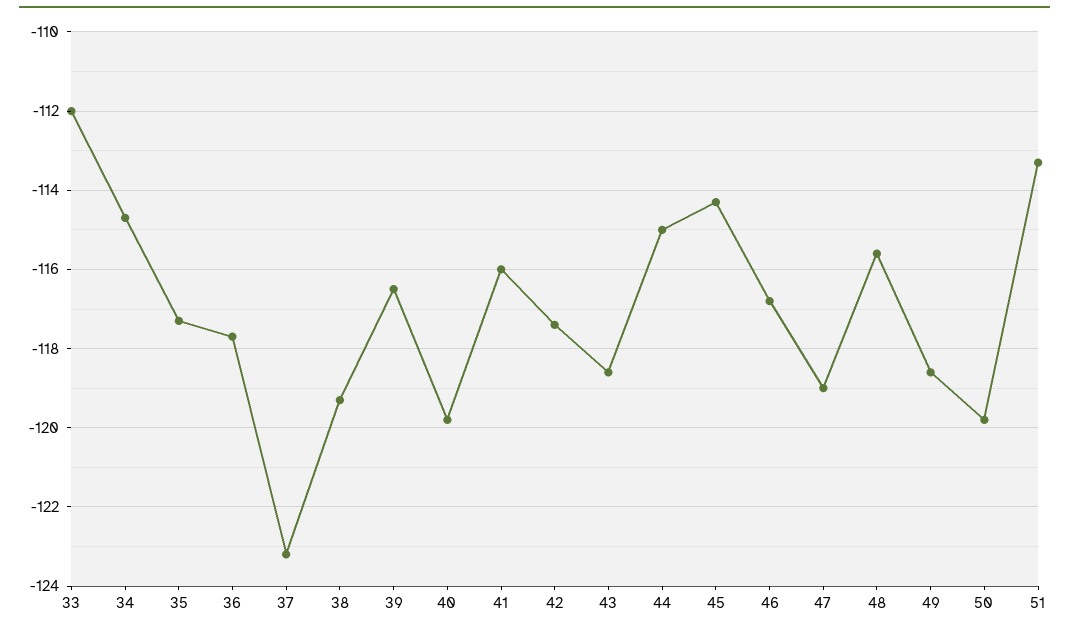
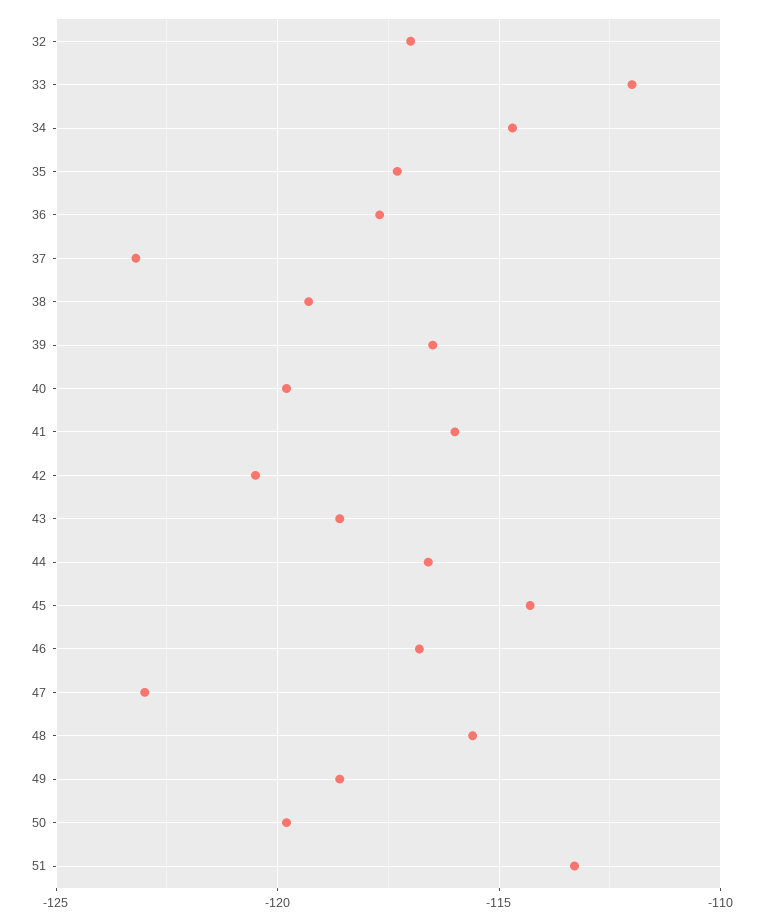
42: -117.5 -> -120.5
44: -115 -> -116.5
47: -119 -> -123
32: none -> -117

